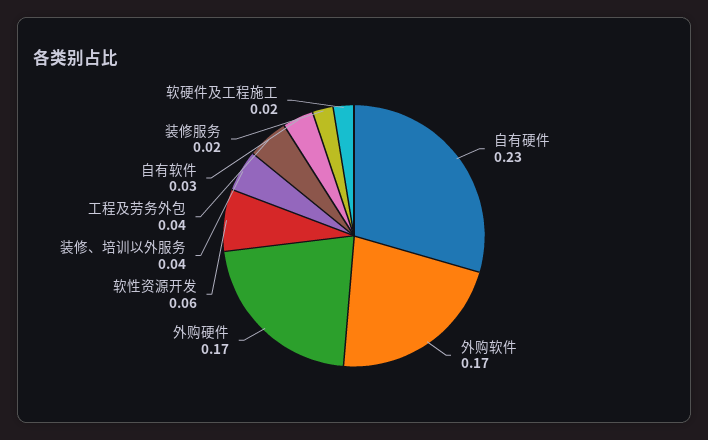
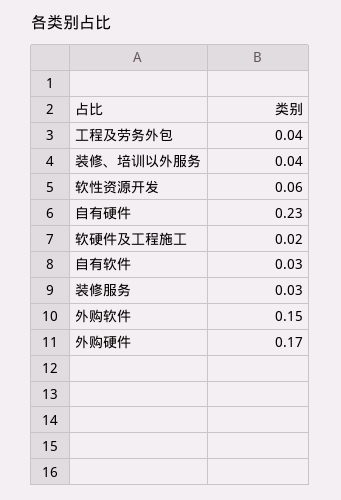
外购软件: 0.17 -> 0.15
装修服务: 0.02 -> 0.03

